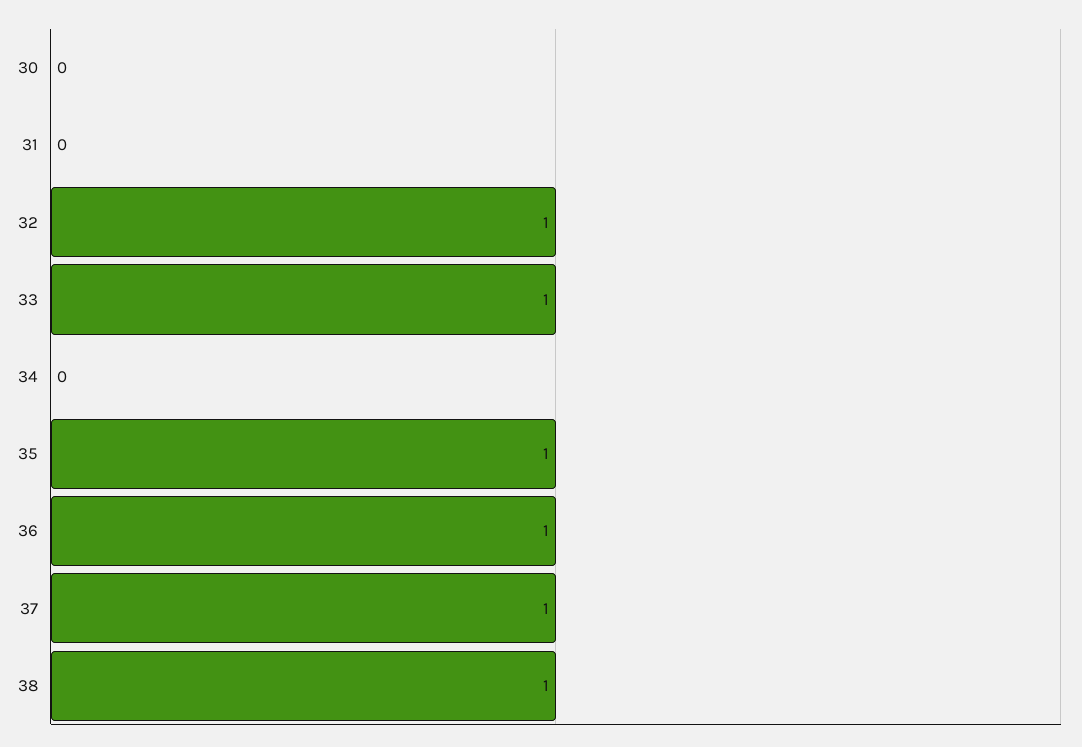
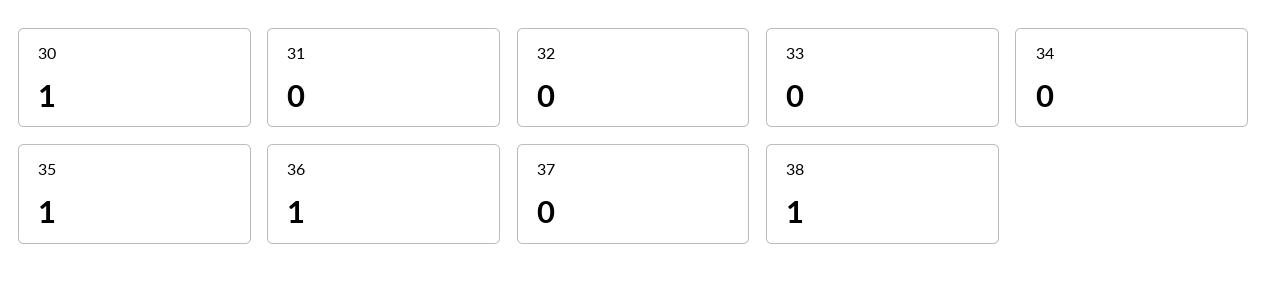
30: 0 -> 1
32: 1 -> 0
33: 1 -> 0
37: 1 -> 0

